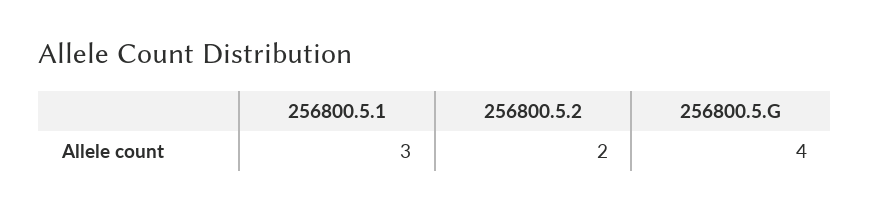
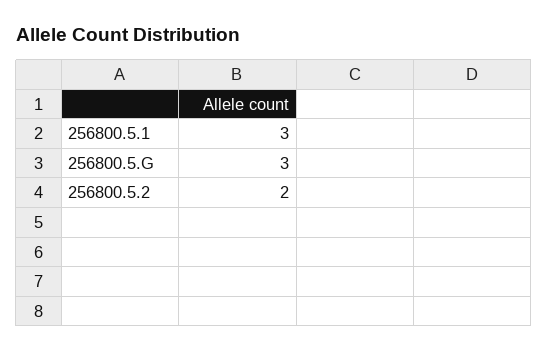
256800.5.G: 4 -> 3

